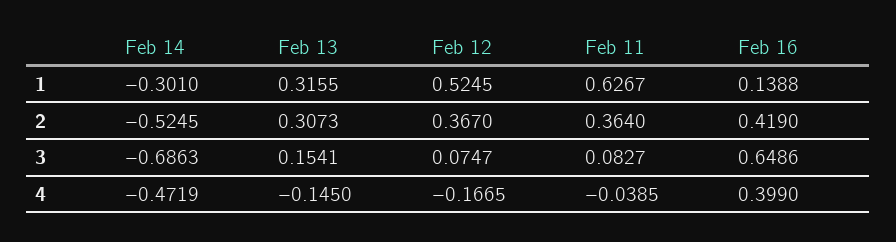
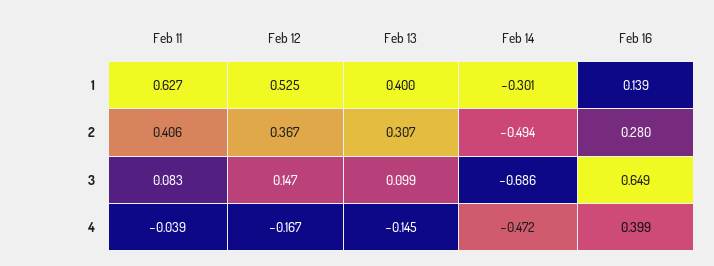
Feb 13, 1: 0.3155 -> 0.4
Feb 14, 2: -0.5245 -> -0.494
Feb 11, 2: 0.364 -> 0.406
Feb 16, 2: 0.419 -> 0.28
Feb 13, 3: 0.1541 -> 0.099
Feb 12, 3: 0.0747 -> 0.147

